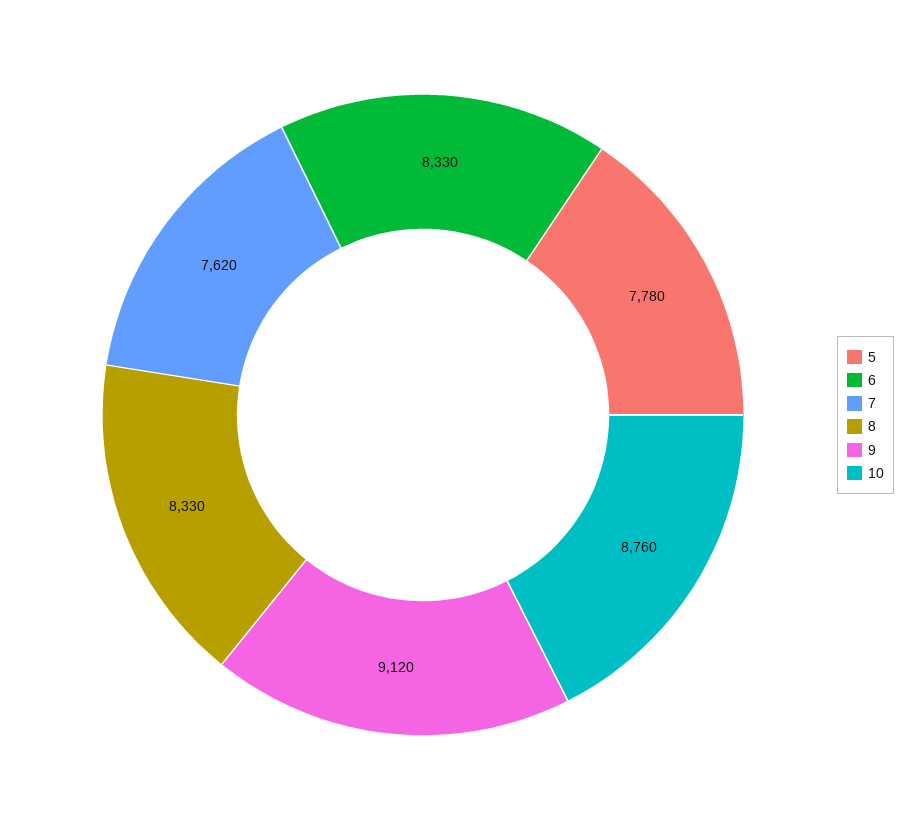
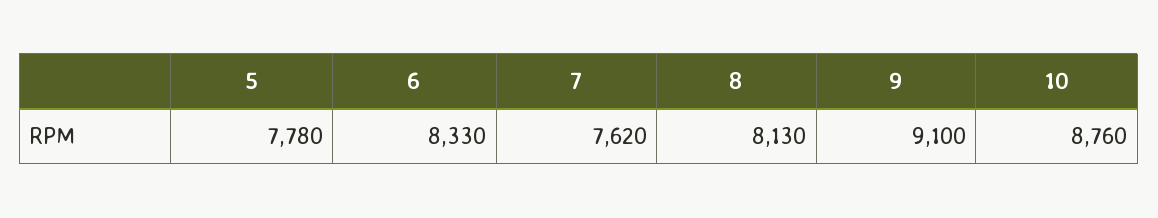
8: 8330 -> 8130
9: 9120 -> 9100

